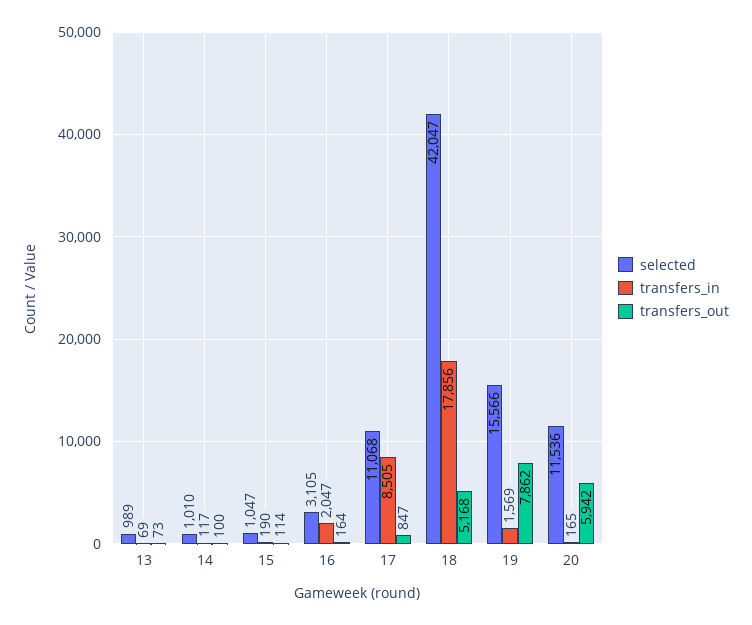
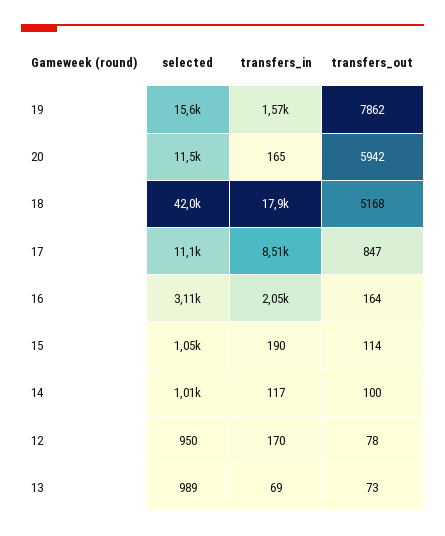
selected, 12: none -> 950
transfers_in, 12: none -> 170
transfers_out, 12: none -> 78

